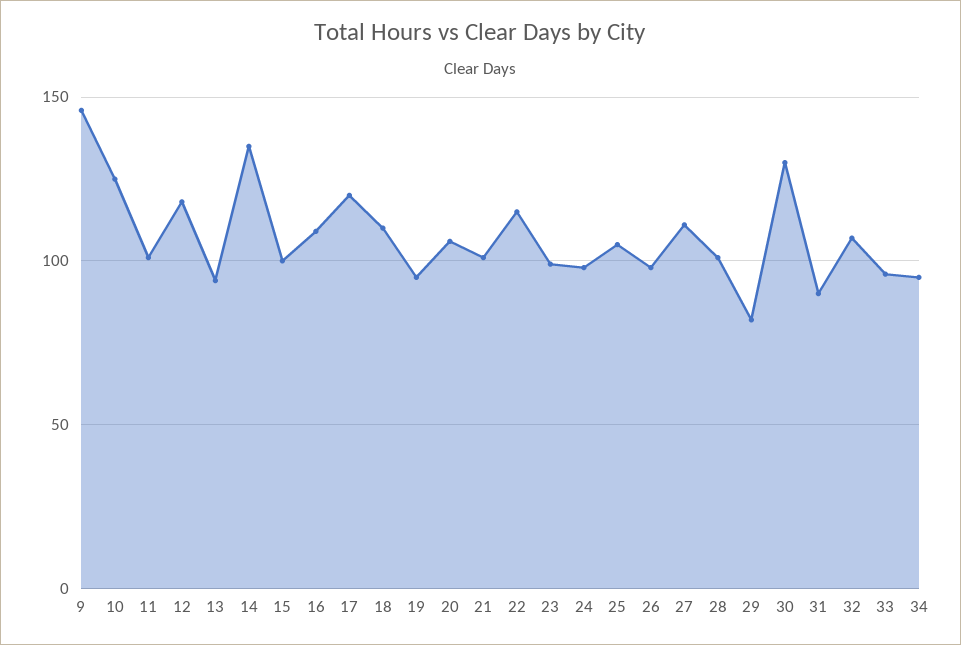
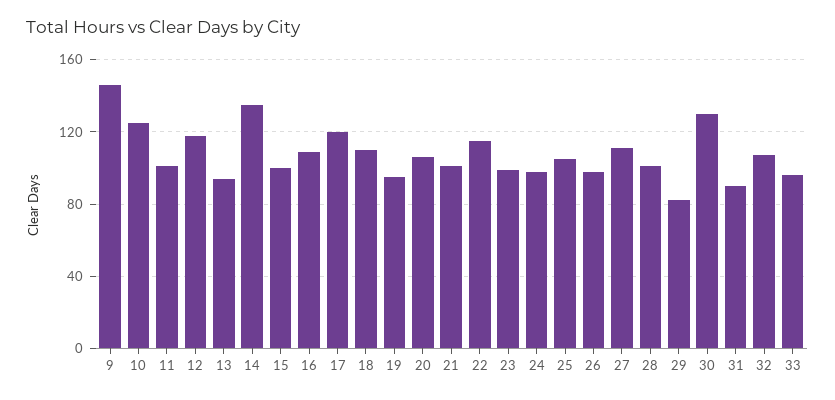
34: 95 -> none

